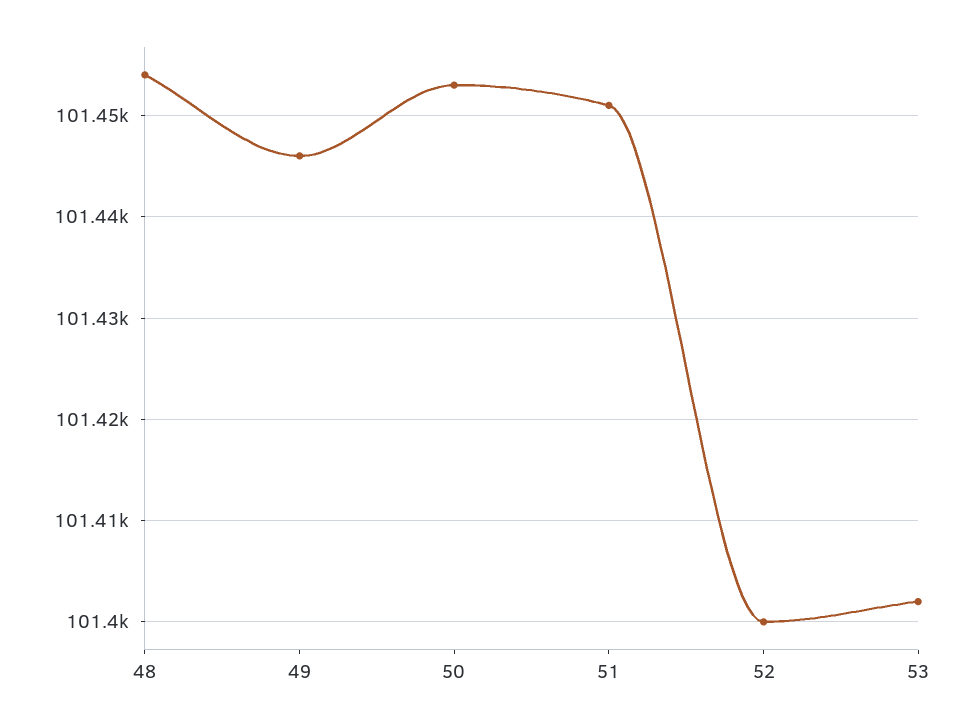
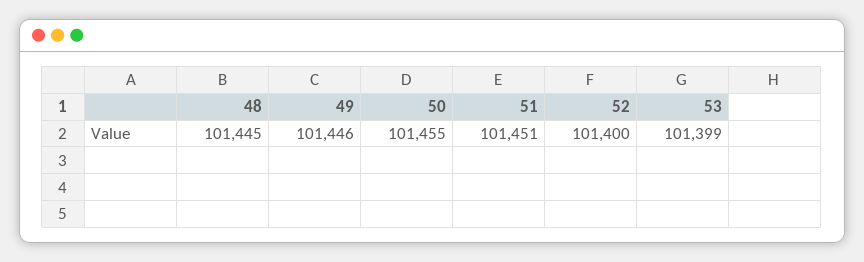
48: 101454 -> 101445
50: 101453 -> 101455
53: 101402 -> 101399

